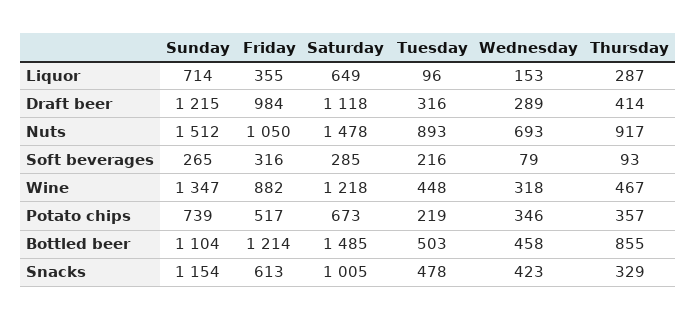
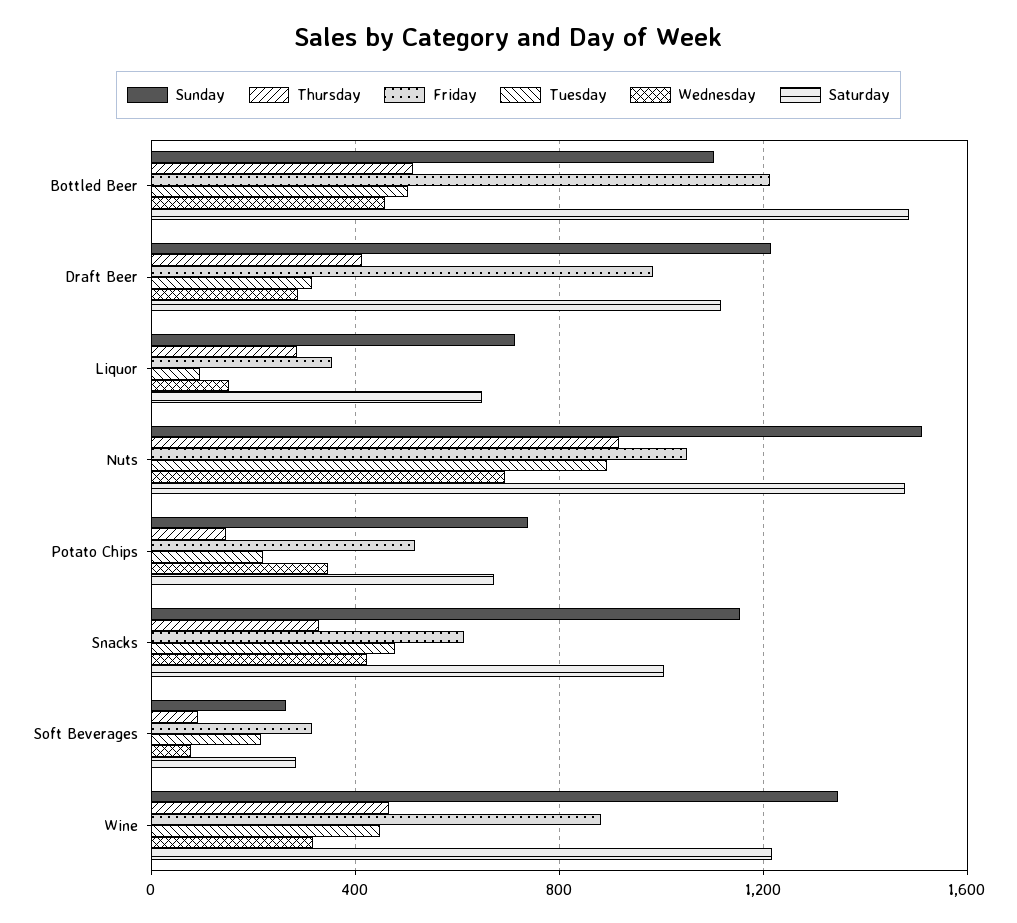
Thursday, Potato chips: 357 -> 150
Thursday, Bottled beer: 855 -> 500

